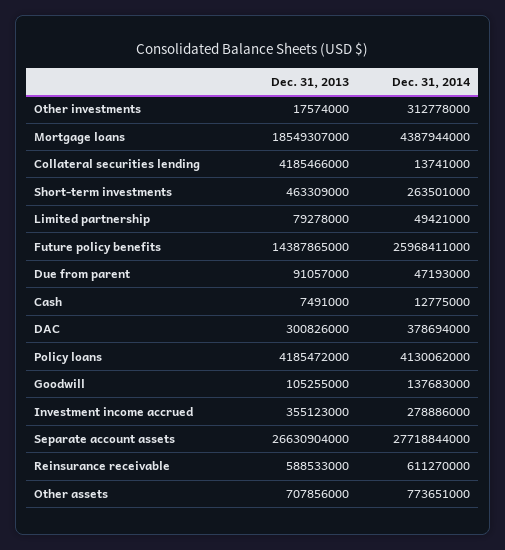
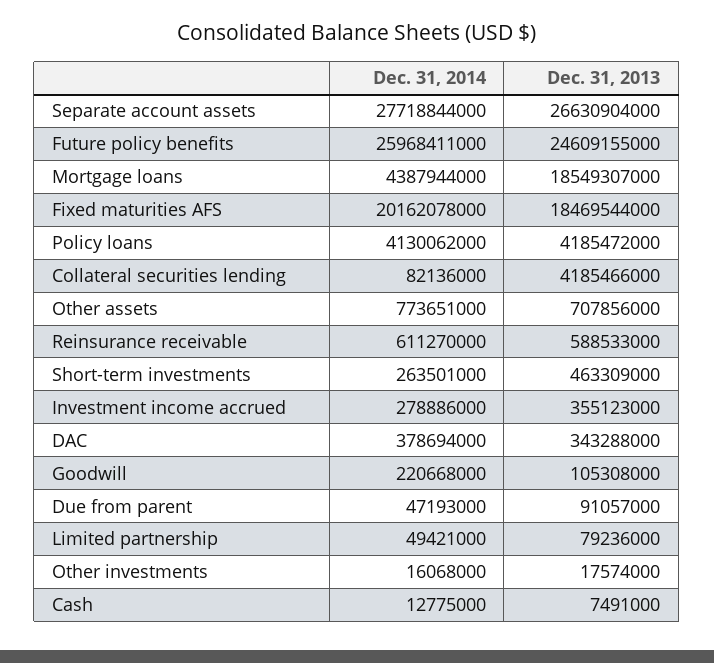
Dec. 31, 2014, Other investments: 312778000 -> 16068000
Dec. 31, 2014, Collateral securities lending: 13741000 -> 82136000
Dec. 31, 2013, Limited partnership: 79278000 -> 79236000
Dec. 31, 2013, Future policy benefits: 14387865000 -> 24609155000
Dec. 31, 2013, DAC: 300826000 -> 343288000
Dec. 31, 2013, Goodwill: 105255000 -> 105308000
Dec. 31, 2014, Goodwill: 137683000 -> 220668000
Dec. 31, 2014, Fixed maturities AFS: none -> 20162078000
Dec. 31, 2013, Fixed maturities AFS: none -> 18469544000

